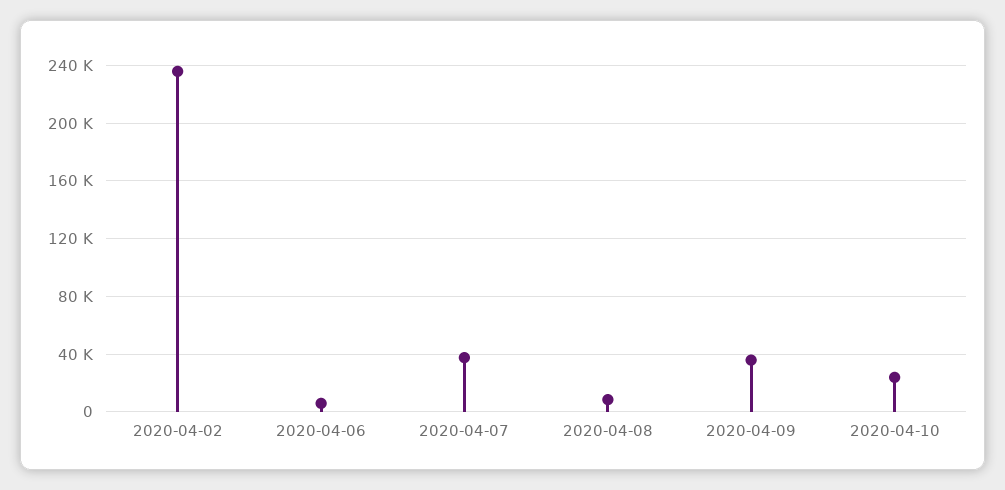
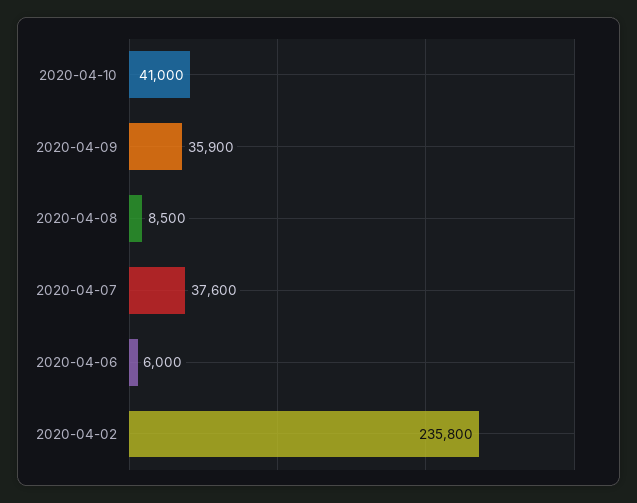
2020-04-10: 25000 -> 41000

